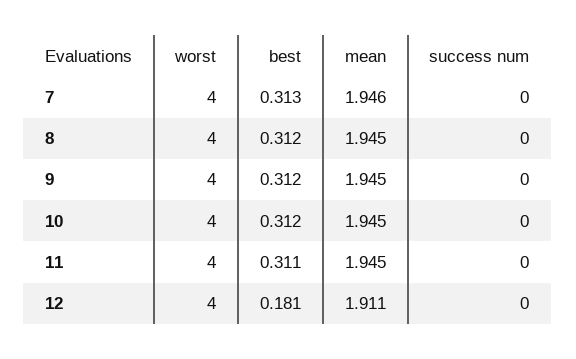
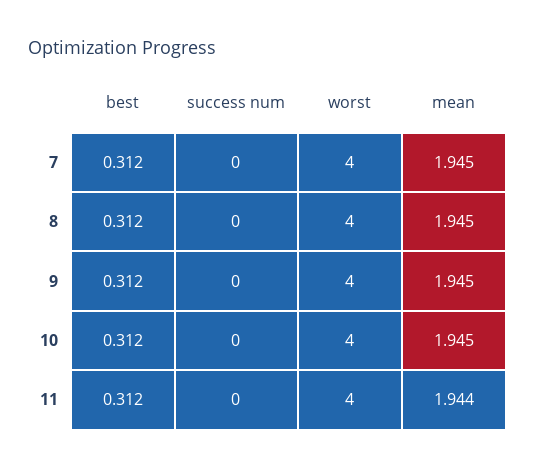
best, 7: 0.313 -> 0.312
mean, 7: 1.946 -> 1.945
best, 11: 0.311 -> 0.312
mean, 11: 1.945 -> 1.944
worst, 12: 4 -> none
best, 12: 0.181 -> none
mean, 12: 1.911 -> none
success num, 12: 0 -> none

